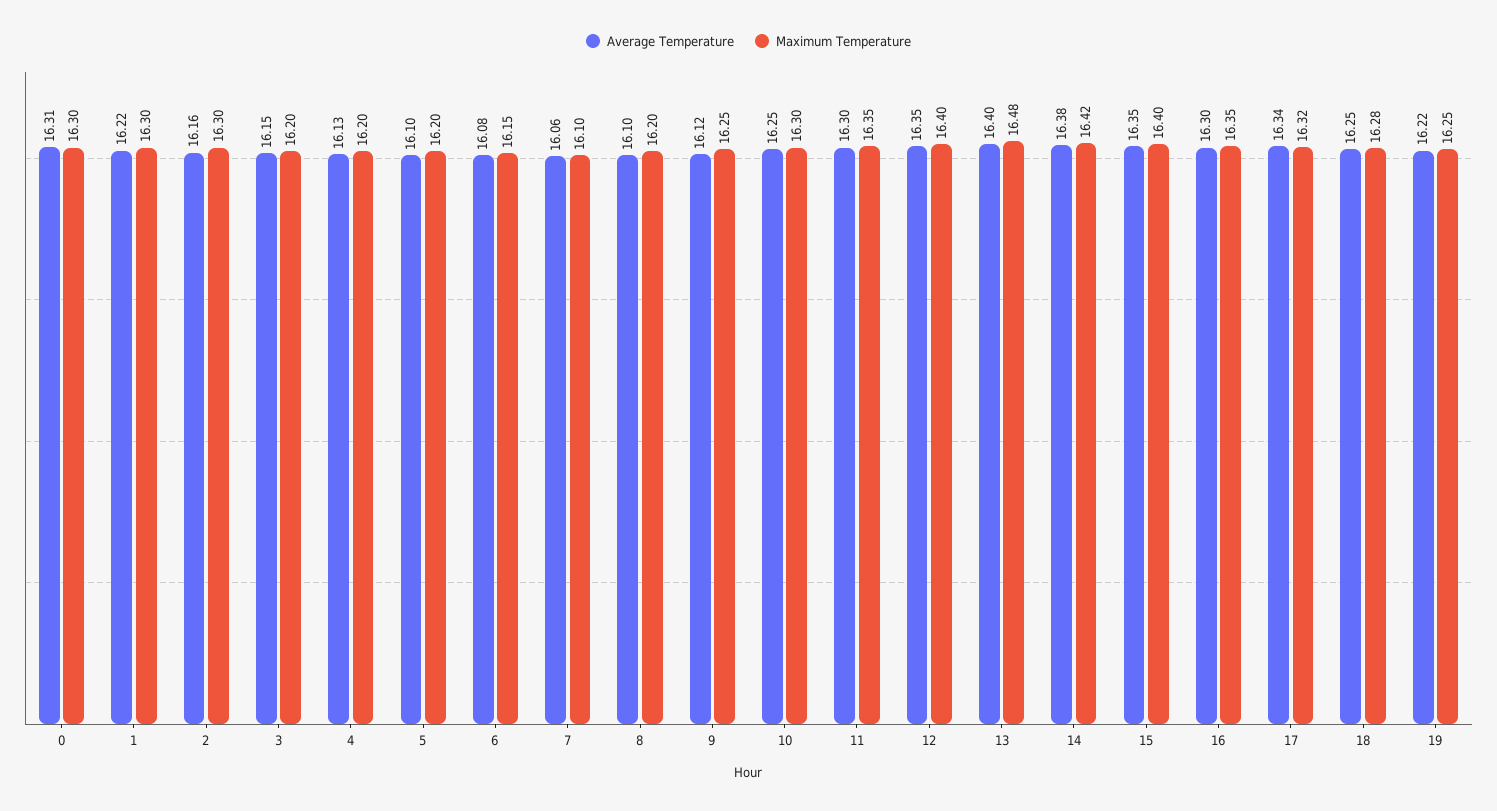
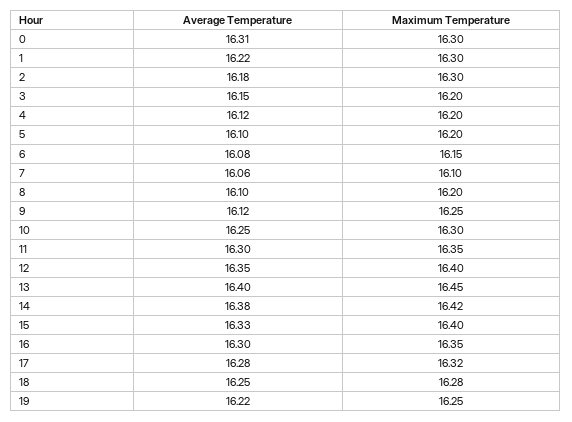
Average Temperature, 2: 16.16 -> 16.18
Average Temperature, 4: 16.13 -> 16.12
Maximum Temperature, 13: 16.48 -> 16.45
Average Temperature, 15: 16.35 -> 16.33
Average Temperature, 17: 16.34 -> 16.28

